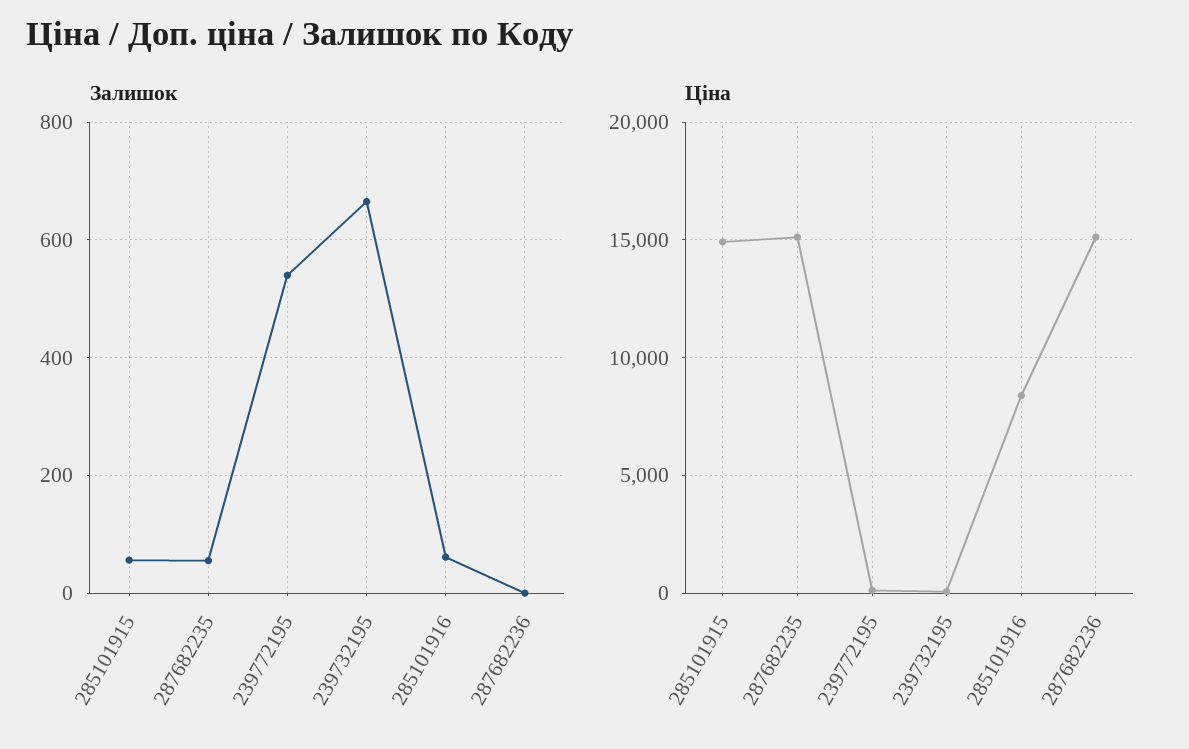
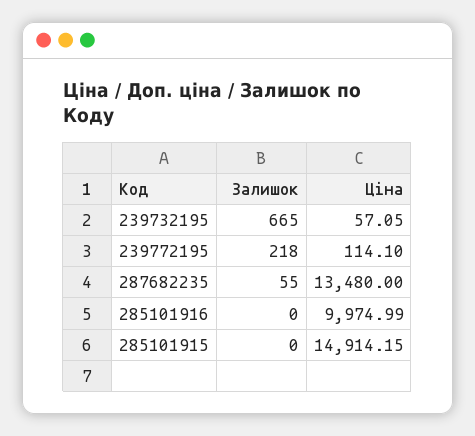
Залишок, 285101915: 60 -> 0
Залишок, 239772195: 540 -> 218
Залишок, 285101916: 60 -> 0
Залишок, 287682236: 0 -> none
Ціна, 287682235: 15000 -> 13480
Ціна, 285101916: 8500 -> 9974.99
Ціна, 287682236: 15000 -> none

